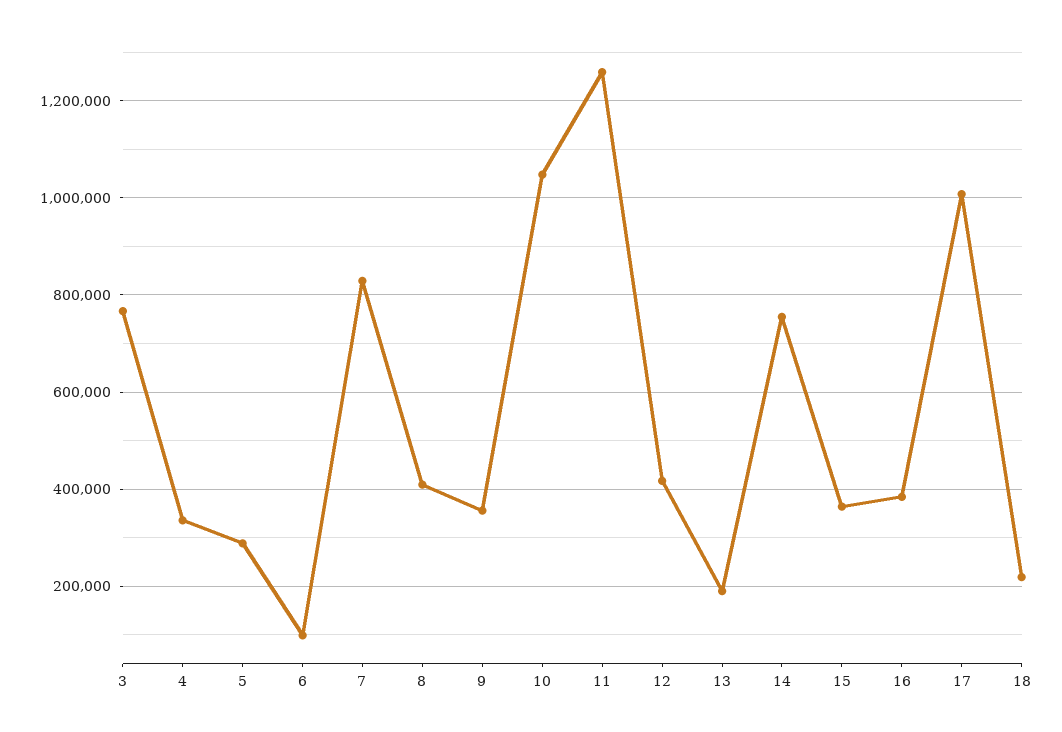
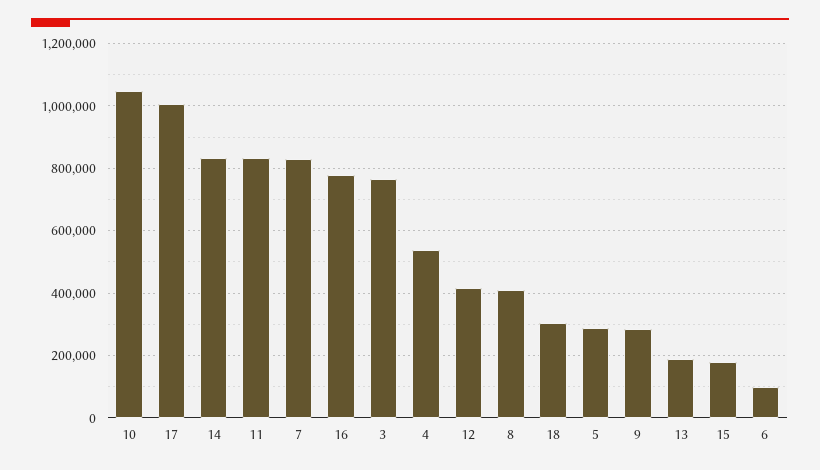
4: 340000 -> 540000
9: 360000 -> 280000
11: 1260000 -> 840000
14: 760000 -> 840000
15: 360000 -> 180000
16: 380000 -> 780000
18: 220000 -> 300000

